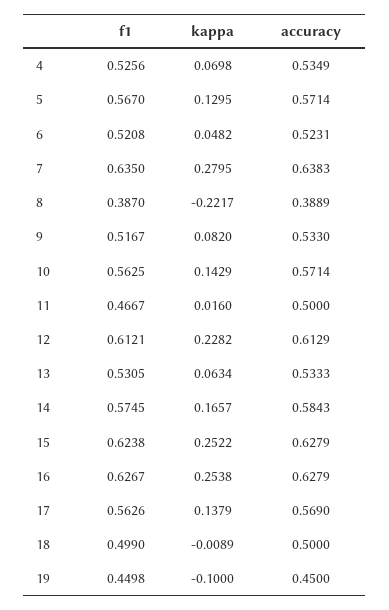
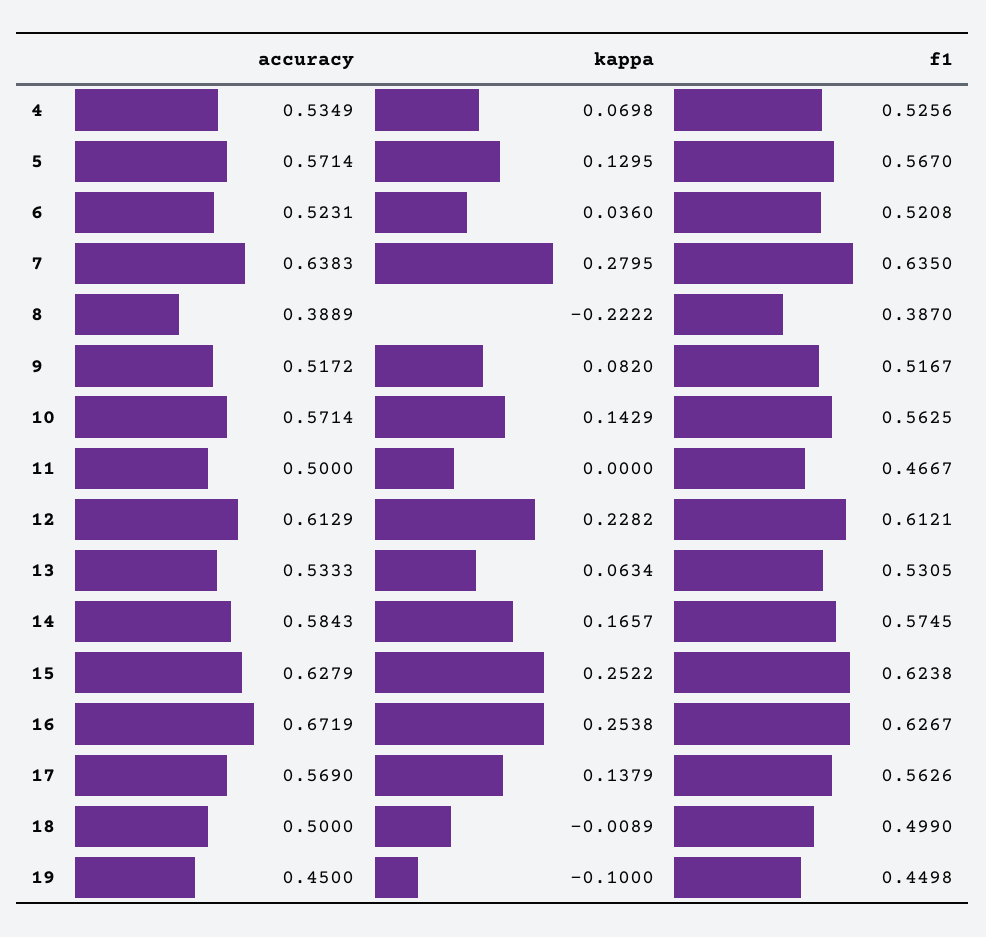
kappa, 6: 0.0482 -> 0.036
kappa, 8: -0.2217 -> -0.2222
accuracy, 9: 0.533 -> 0.5172
kappa, 11: 0.016 -> 0
accuracy, 16: 0.6279 -> 0.6719

